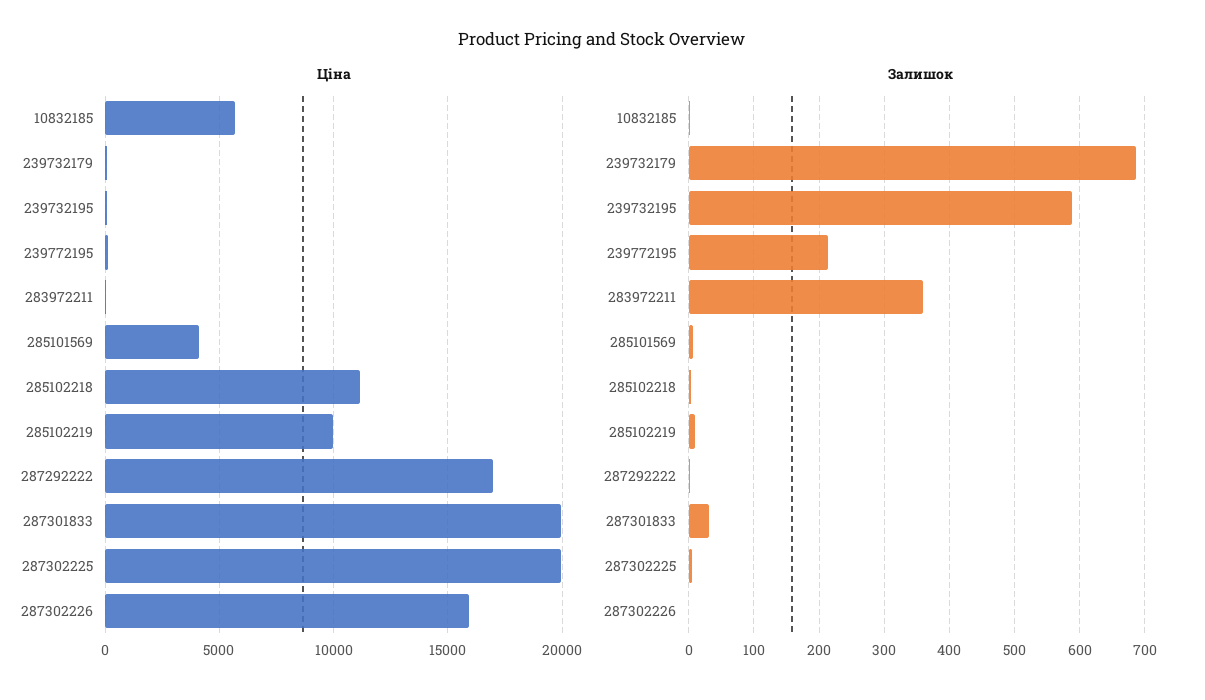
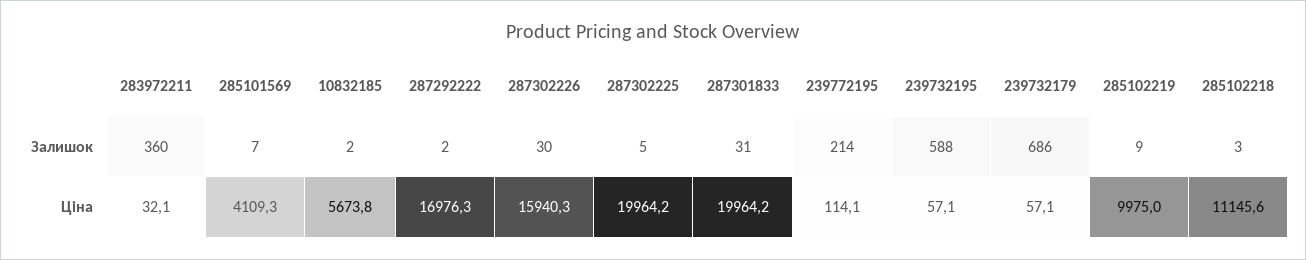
Залишок, 287302226: 0 -> 30

